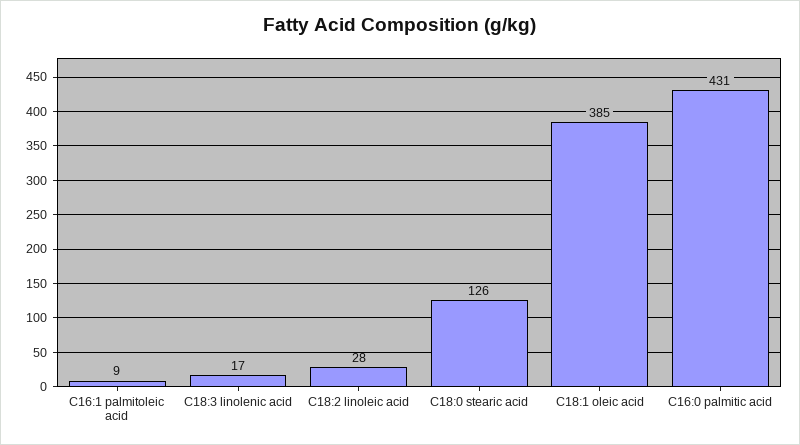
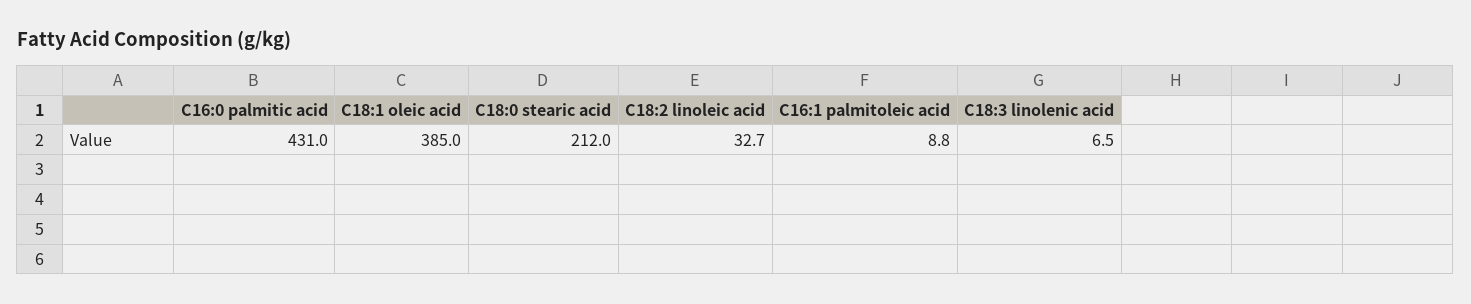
C18:3 linolenic acid: 17 -> 6.5
C18:2 linoleic acid: 28 -> 32.7
C18:0 stearic acid: 126 -> 212

